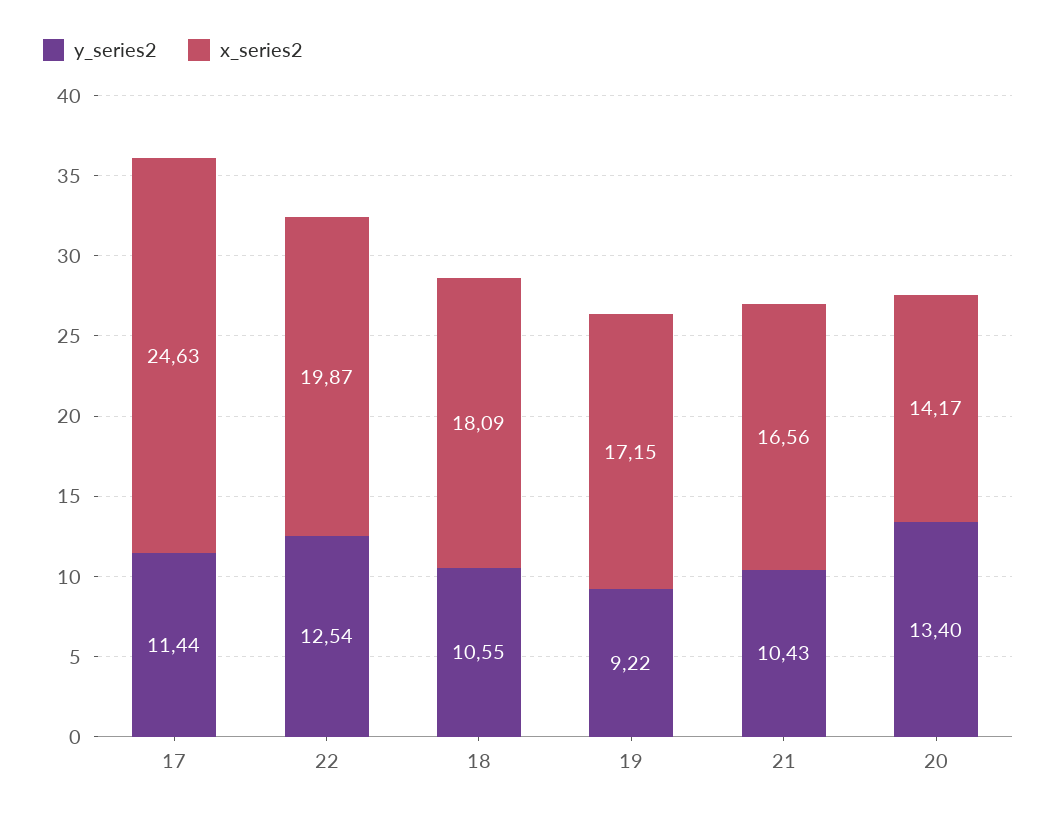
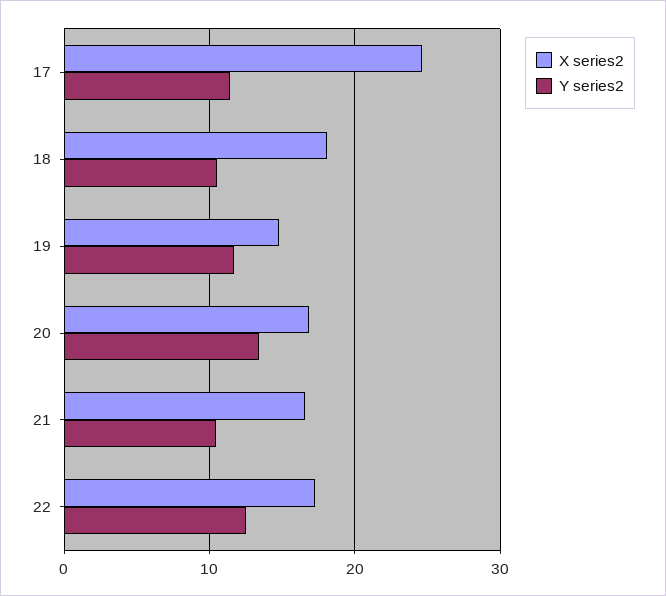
x_series2, 22: 19.87 -> 17
y_series2, 19: 9.22 -> 12
x_series2, 19: 17.15 -> 15
x_series2, 20: 14.17 -> 17

